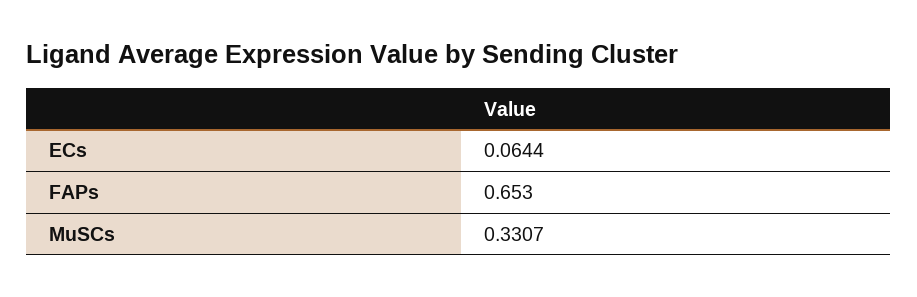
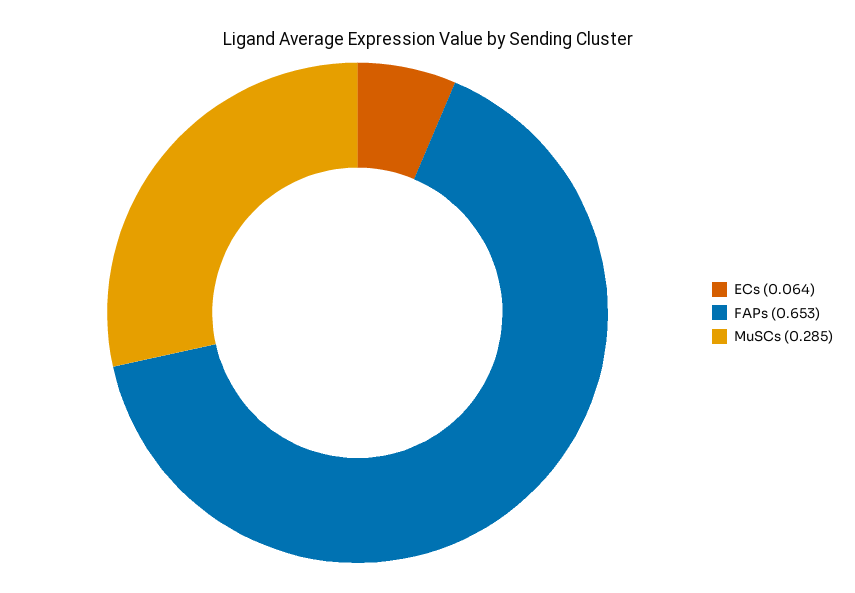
MuSCs: 0.3307 -> 0.285

